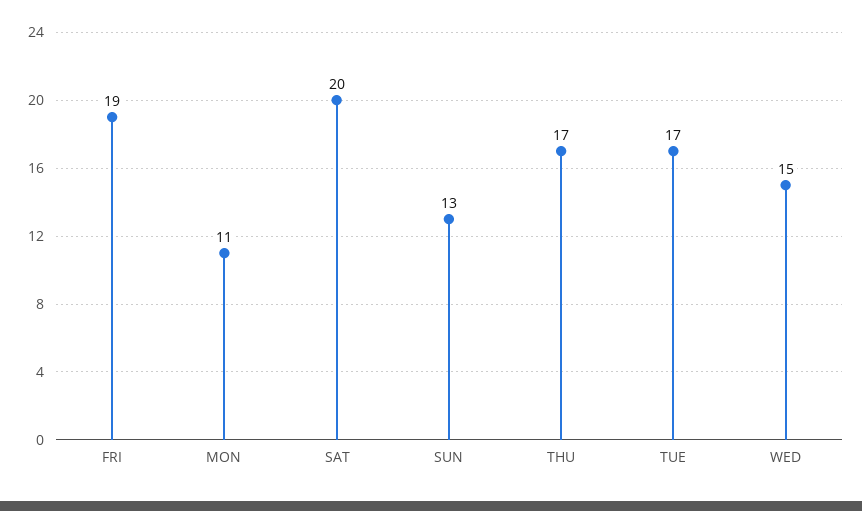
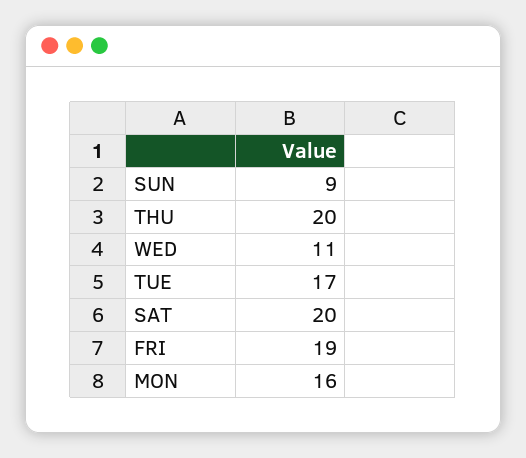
MON: 11 -> 16
SUN: 13 -> 9
THU: 17 -> 20
WED: 15 -> 11

